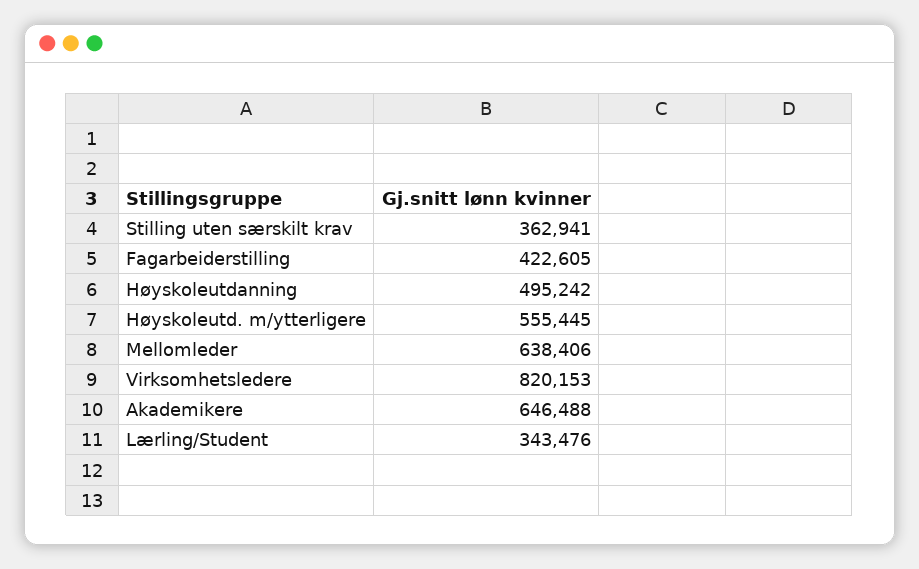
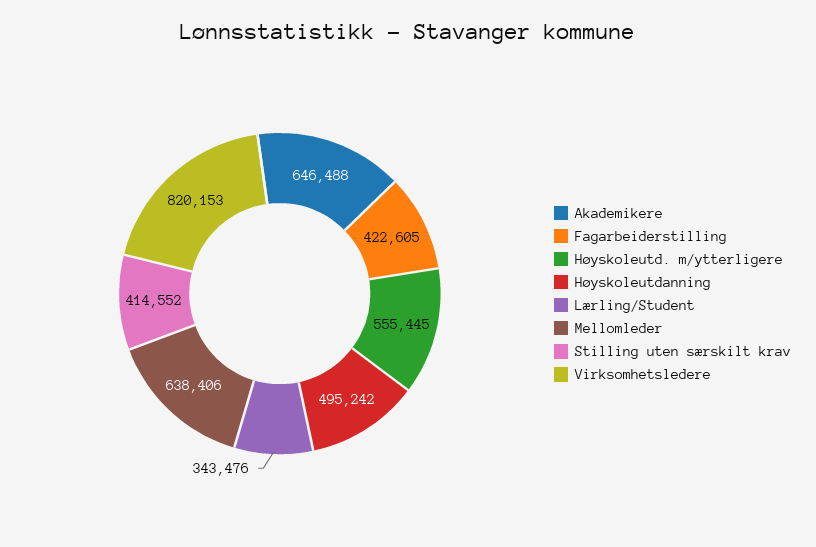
Stilling uten særskilt krav: 362941 -> 414552

